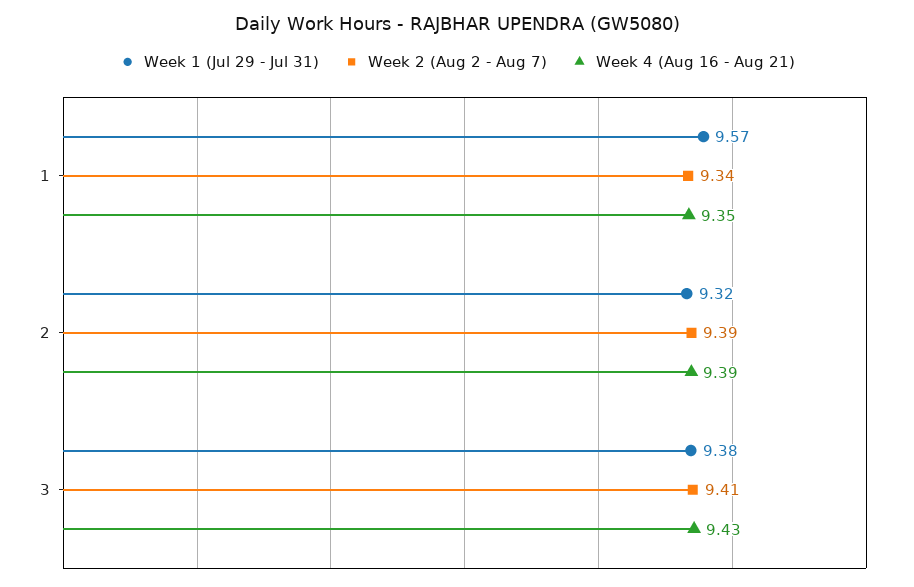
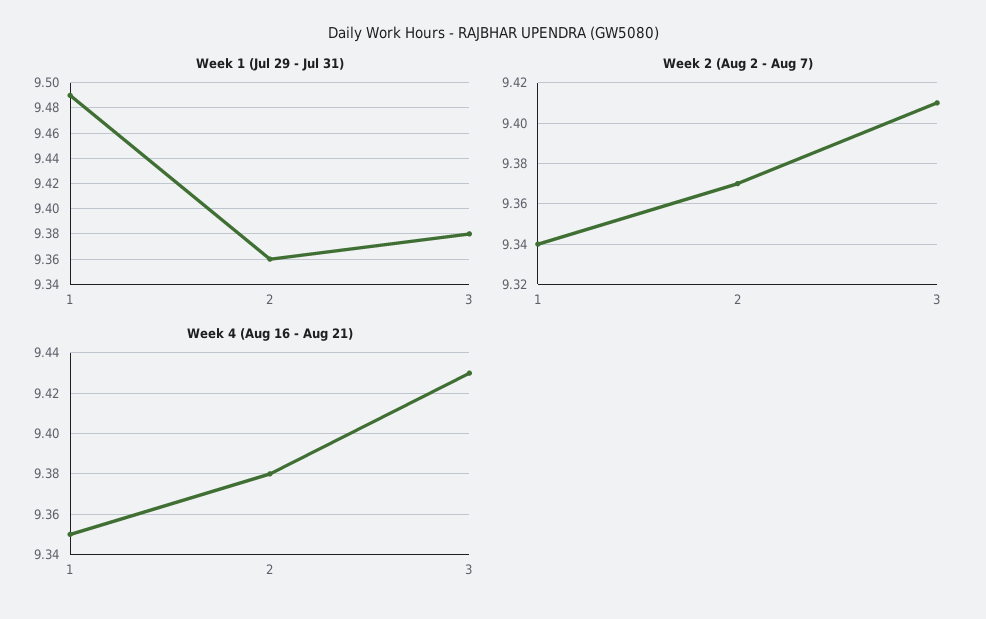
Week 1 (Jul 29 - Jul 31), 1: 9.57 -> 9.49
Week 1 (Jul 29 - Jul 31), 2: 9.32 -> 9.36
Week 2 (Aug 2 - Aug 7), 2: 9.39 -> 9.37
Week 4 (Aug 16 - Aug 21), 2: 9.39 -> 9.38

